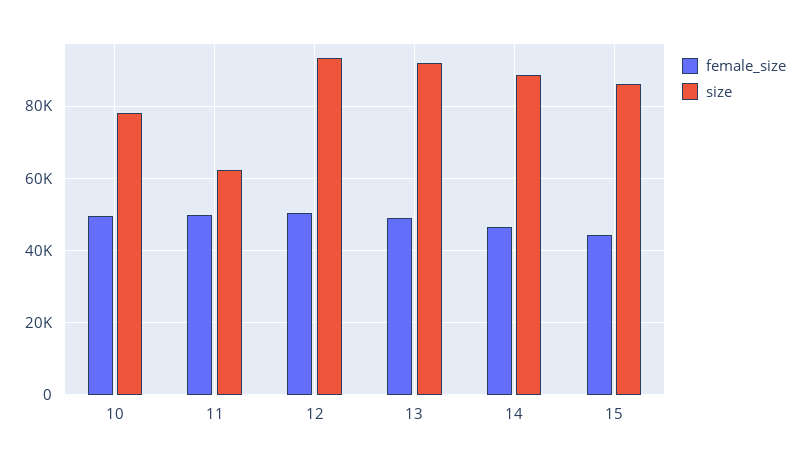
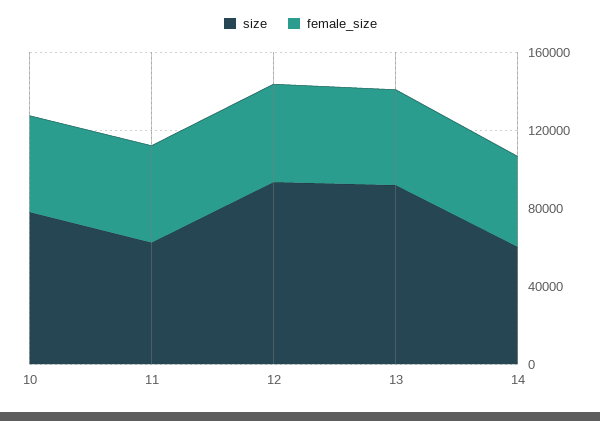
size, 14: 88000 -> 60000
female_size, 15: 44000 -> none
size, 15: 86000 -> none

